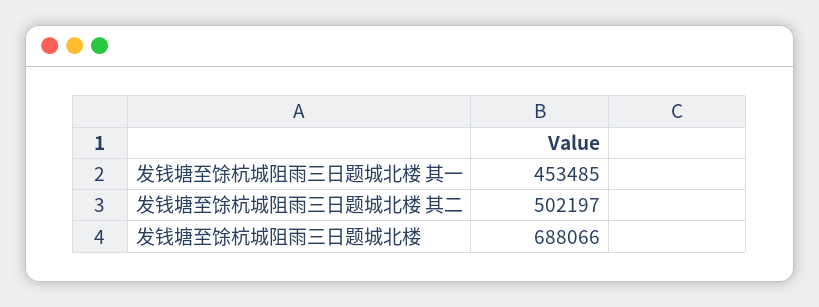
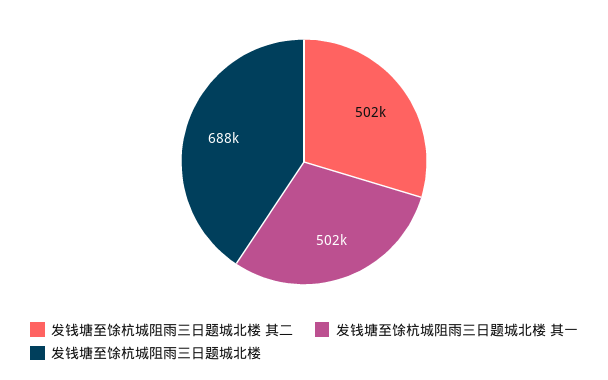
发钱塘至馀杭城阻雨三日题城北楼 其一: 453485 -> 502000

